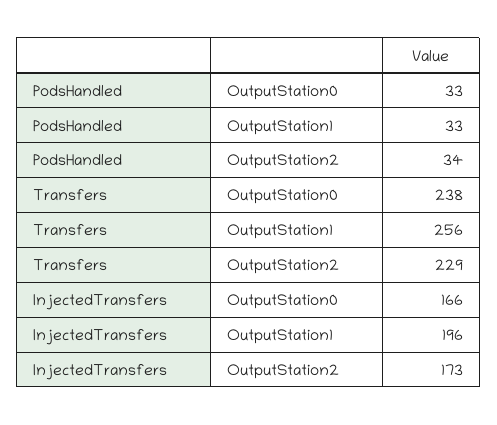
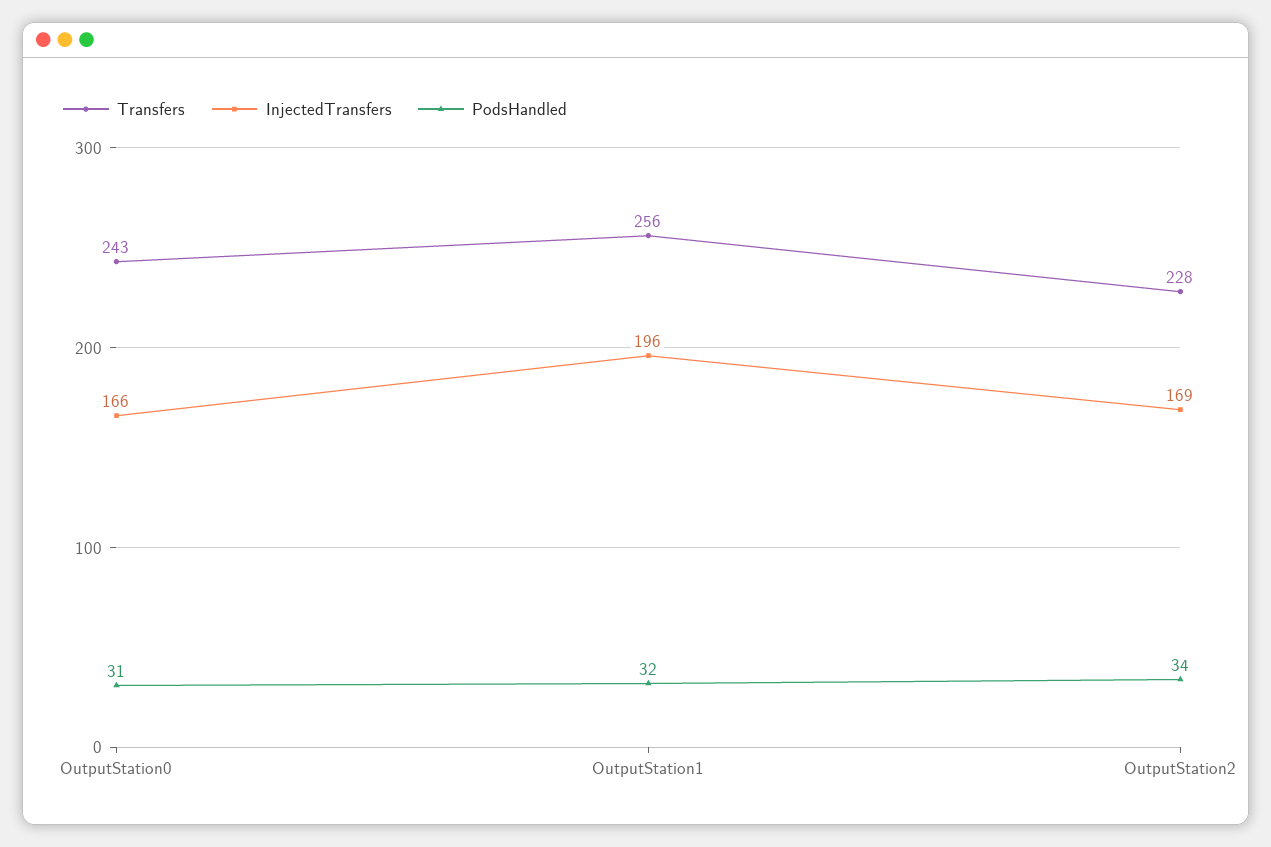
PodsHandled, OutputStation0: 33 -> 31
PodsHandled, OutputStation1: 33 -> 32
Transfers, OutputStation0: 238 -> 243
Transfers, OutputStation2: 229 -> 228
InjectedTransfers, OutputStation2: 173 -> 169

